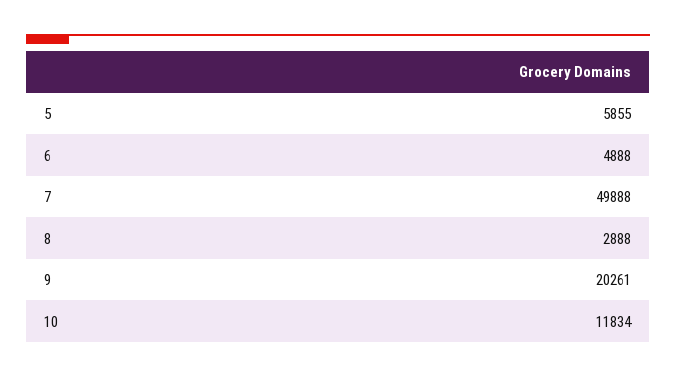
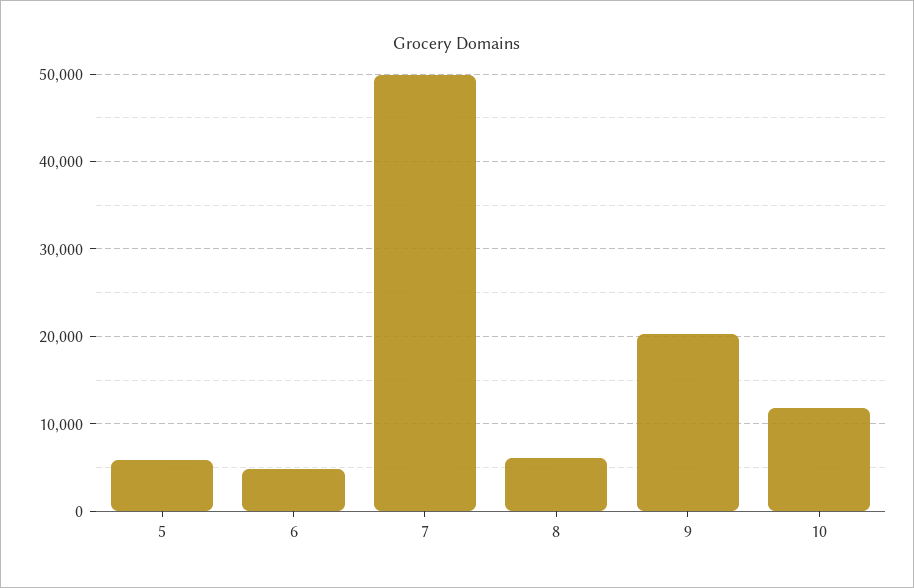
8: 2888 -> 6000

